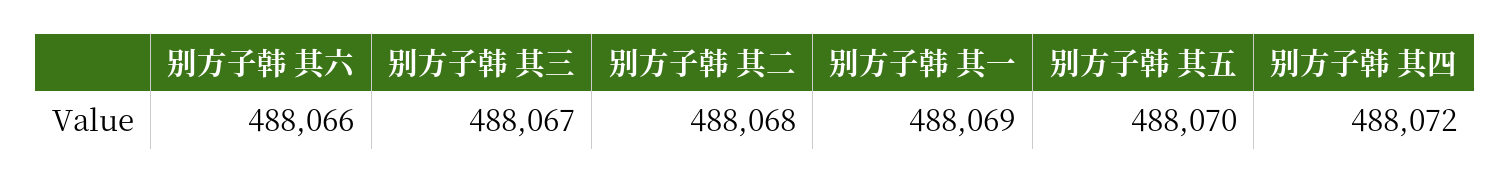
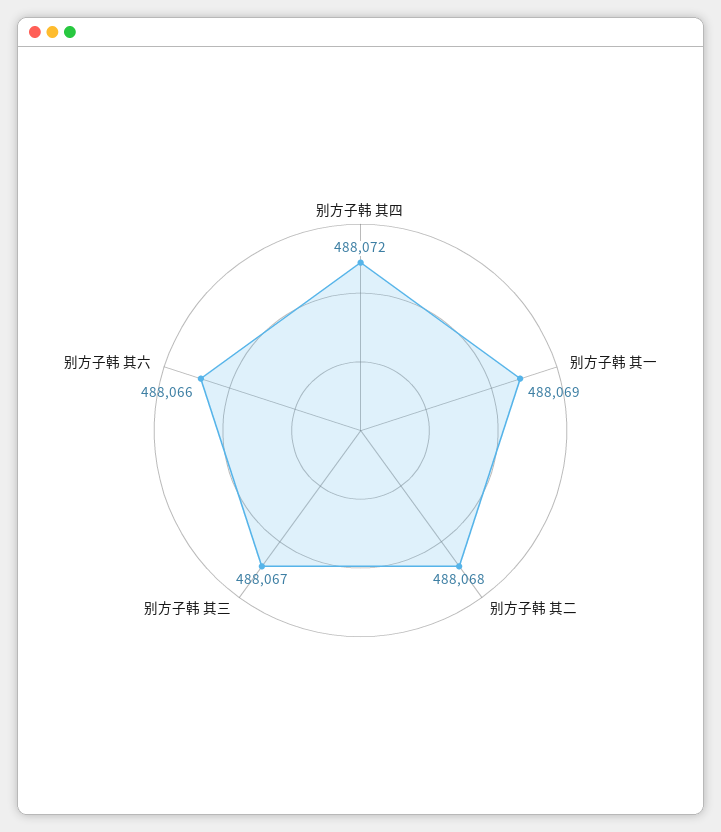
别方子韩 其五: 488070 -> none

